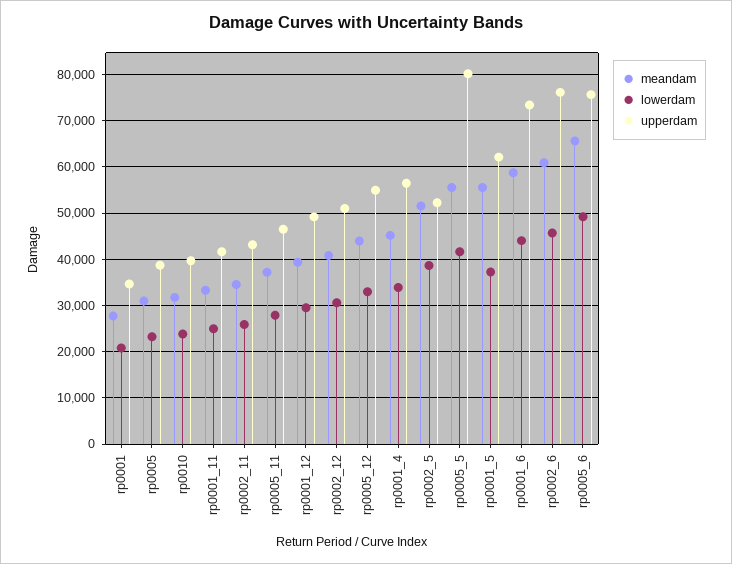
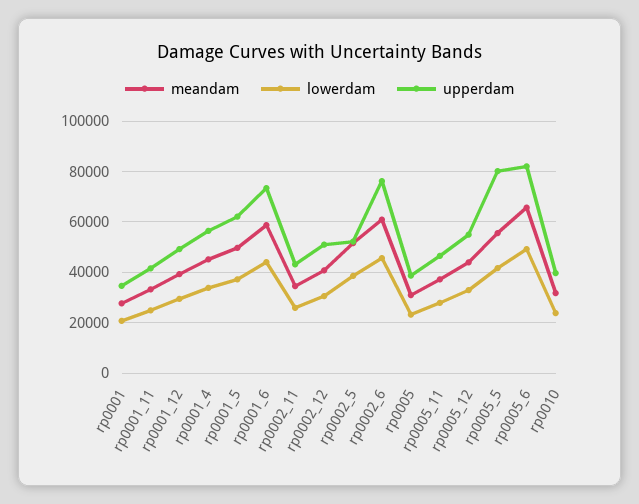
meandam, rp0001_5: 56000 -> 50000
upperdam, rp0005_6: 76000 -> 82500

